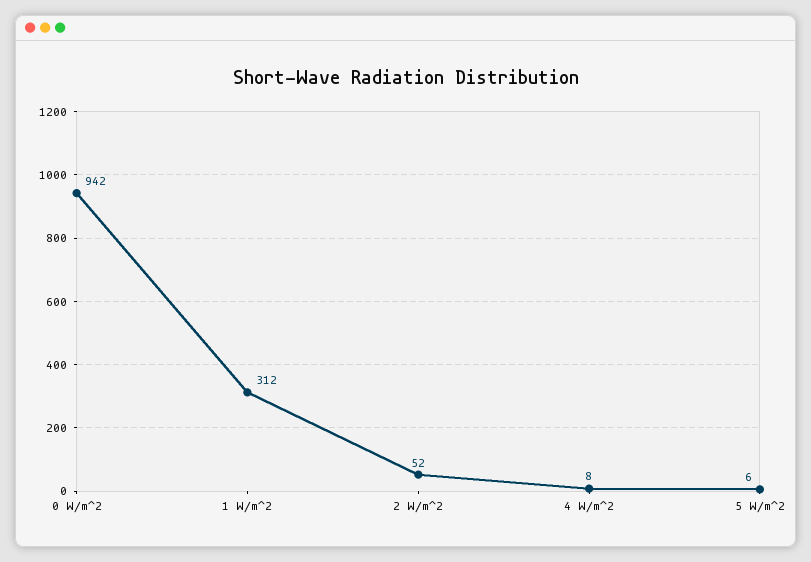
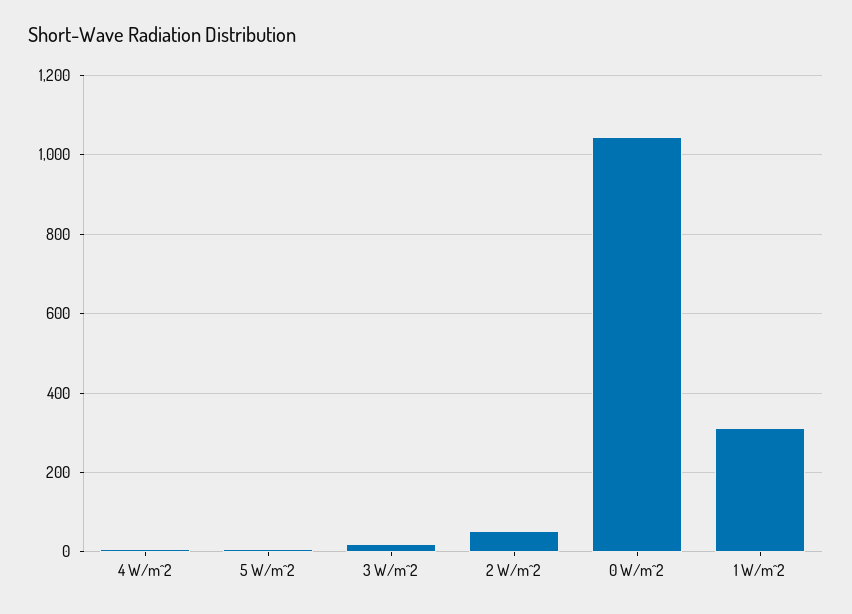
0 W/m^2: 942 -> 1040
3 W/m^2: none -> 20

